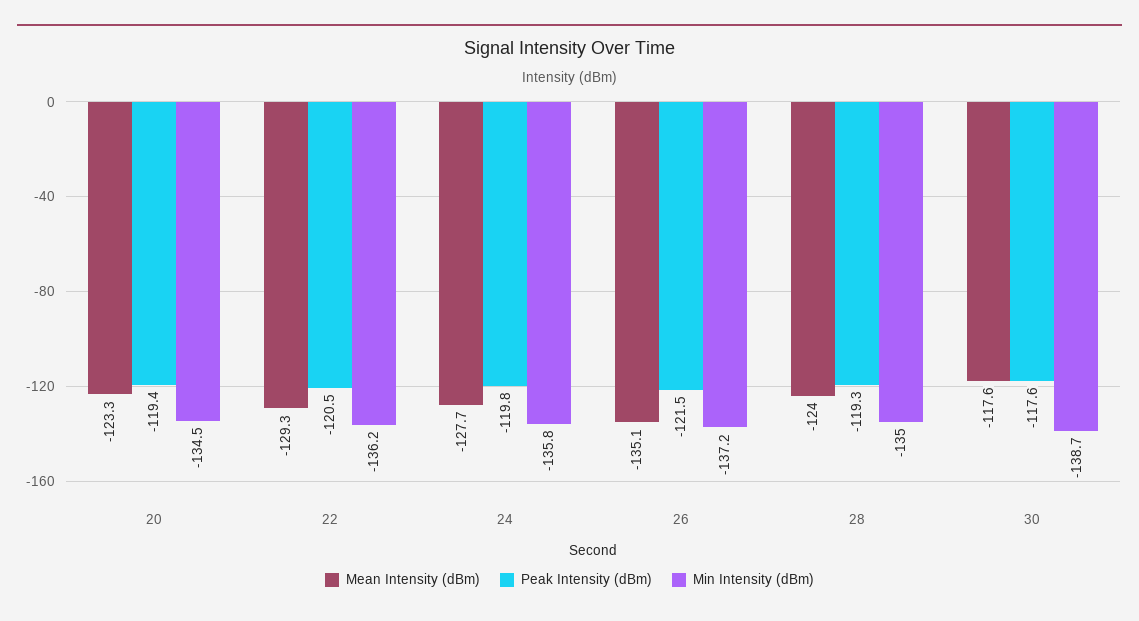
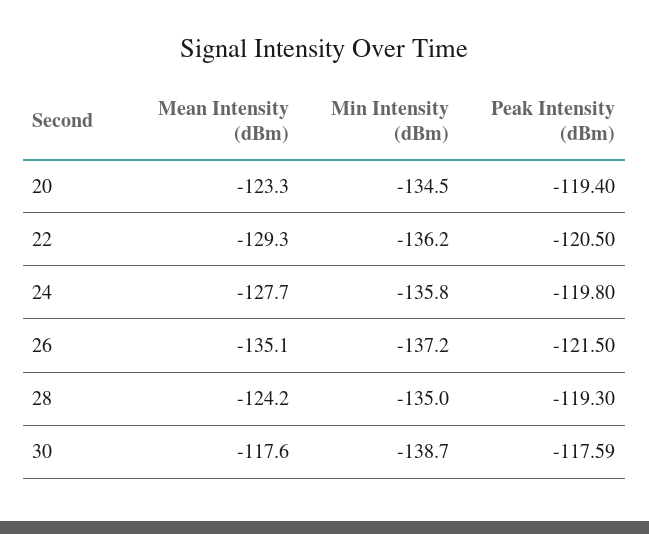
Mean Intensity (dBm), 28: -124 -> -124.2

